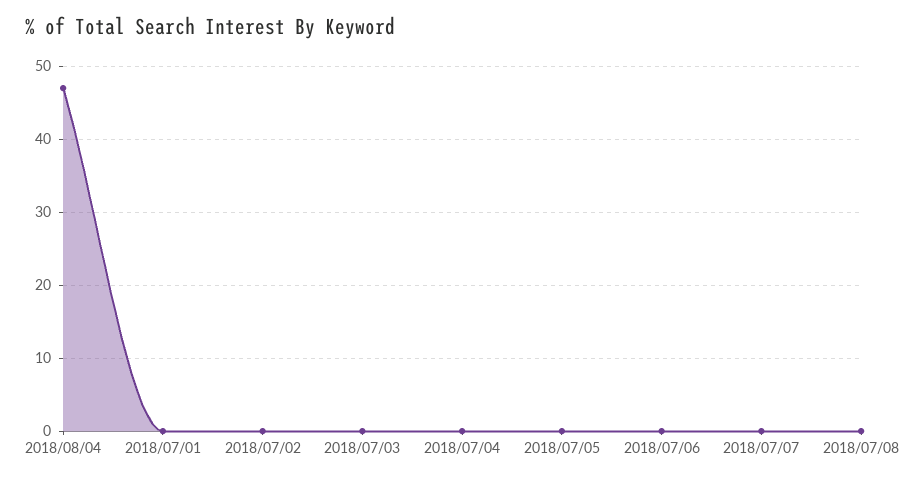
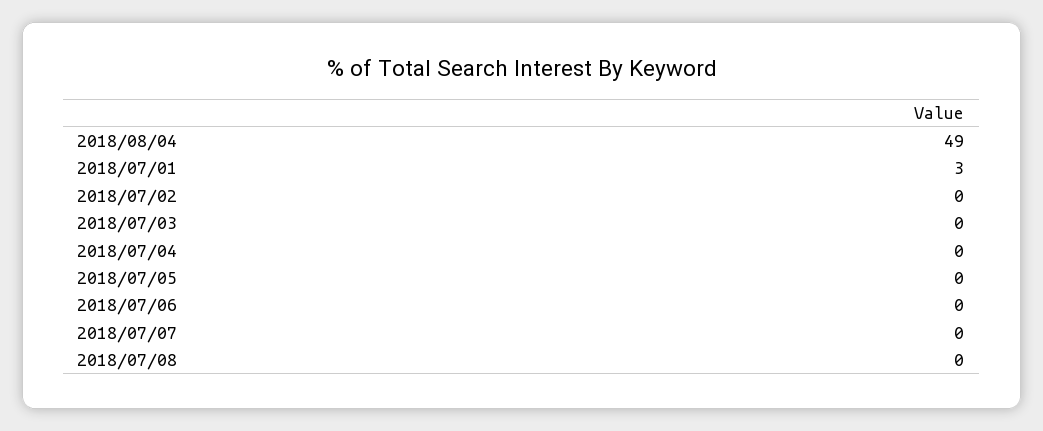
2018/08/04: 47 -> 49
2018/07/01: 0 -> 3

